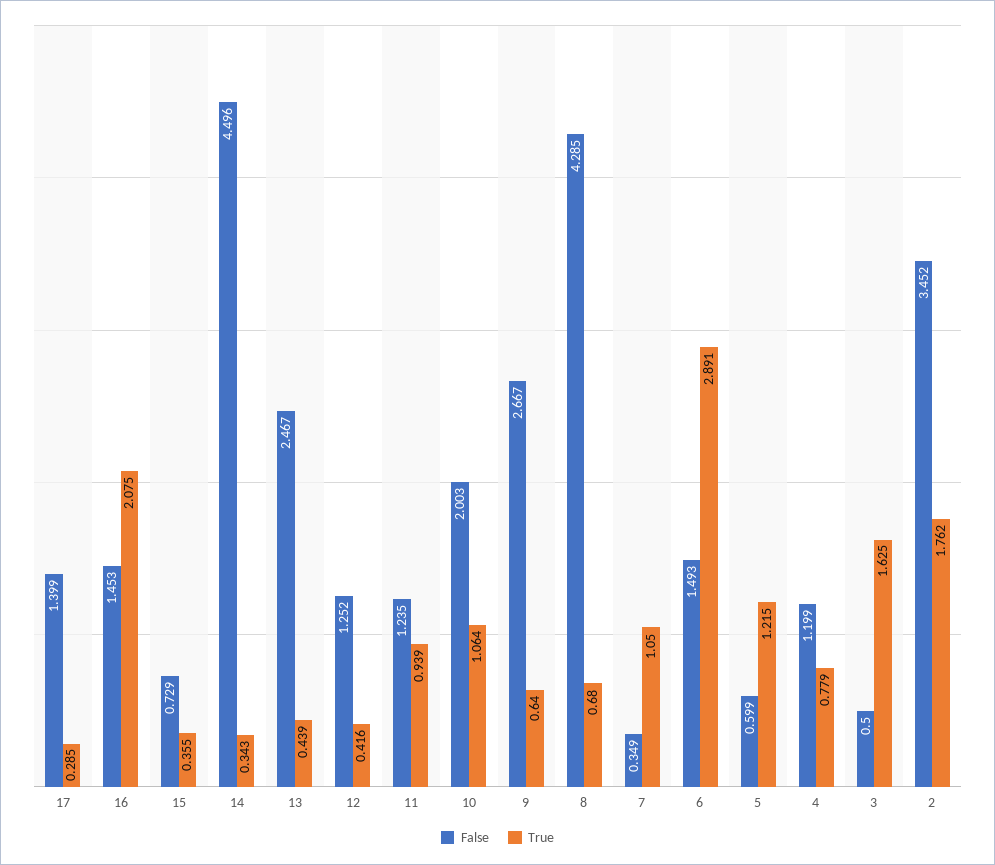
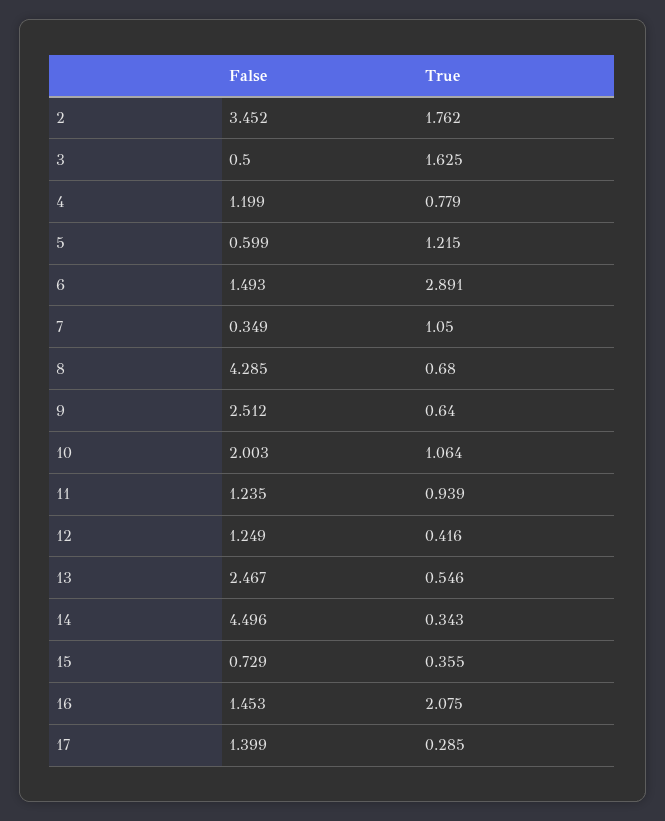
True, 13: 0.439 -> 0.546
False, 12: 1.252 -> 1.249
False, 9: 2.667 -> 2.512

